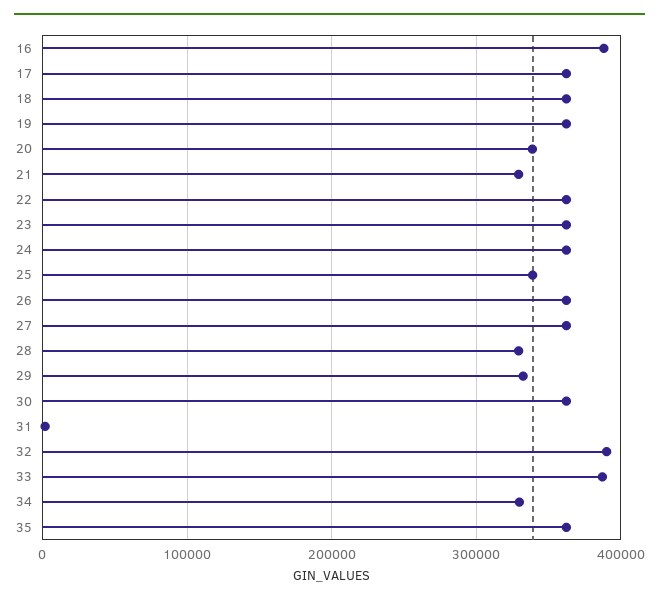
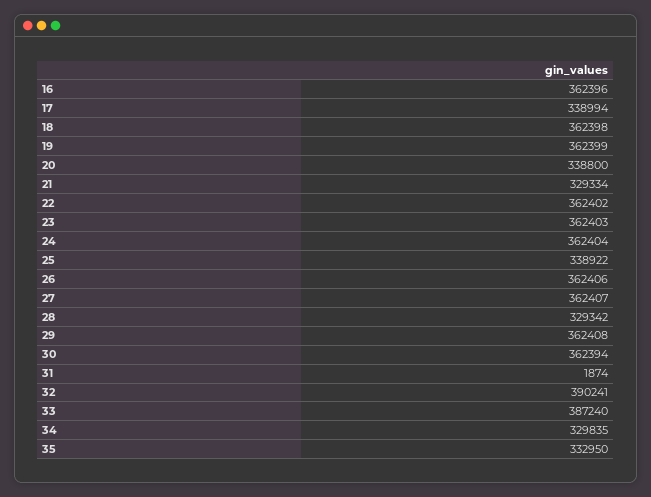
16: 390000 -> 362396
17: 360000 -> 338994
29: 330000 -> 362408
35: 360000 -> 332950

